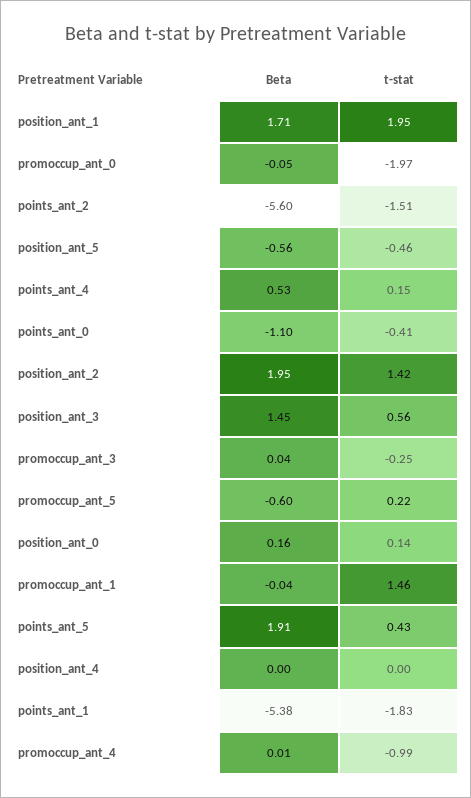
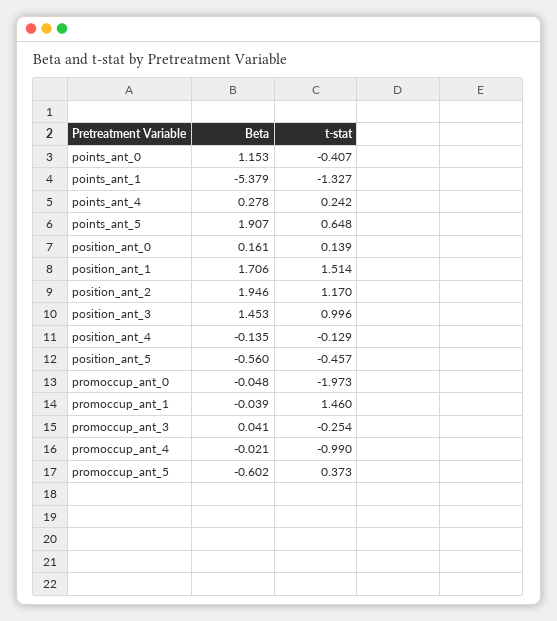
t-stat, position_ant_1: 1.95 -> 1.514
Beta, points_ant_2: -5.6 -> none
t-stat, points_ant_2: -1.51 -> none
Beta, points_ant_4: 0.53 -> 0.278
t-stat, points_ant_4: 0.15 -> 0.242
Beta, points_ant_0: -1.1 -> 1.153
t-stat, position_ant_2: 1.42 -> 1.17
t-stat, position_ant_3: 0.56 -> 0.996
t-stat, promoccup_ant_5: 0.22 -> 0.373
t-stat, points_ant_5: 0.43 -> 0.648
Beta, position_ant_4: 0 -> -0.135
t-stat, position_ant_4: 0 -> -0.129
t-stat, points_ant_1: -1.83 -> -1.327
Beta, promoccup_ant_4: 0.01 -> -0.021

